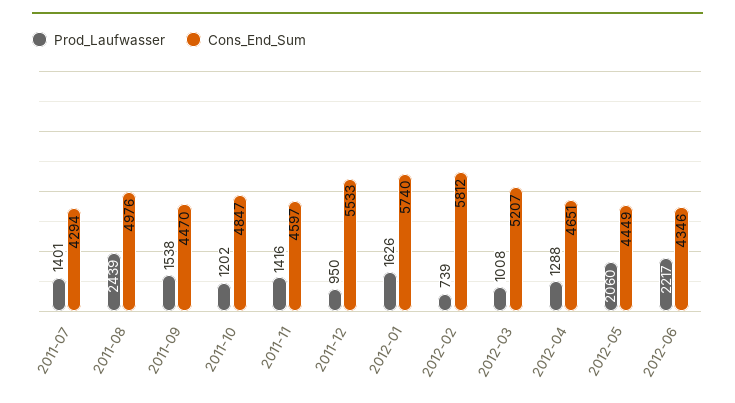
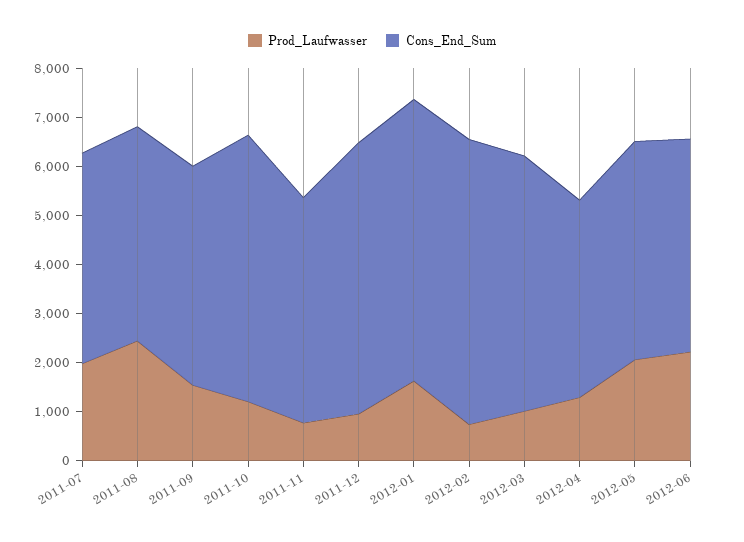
Prod_Laufwasser, 2011-07: 1401 -> 2000
Cons_End_Sum, 2011-08: 4976 -> 4400
Cons_End_Sum, 2011-10: 4847 -> 5400
Prod_Laufwasser, 2011-11: 1416 -> 800
Cons_End_Sum, 2012-04: 4651 -> 4000

